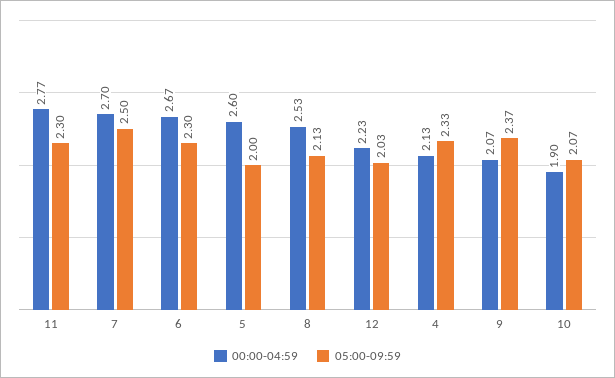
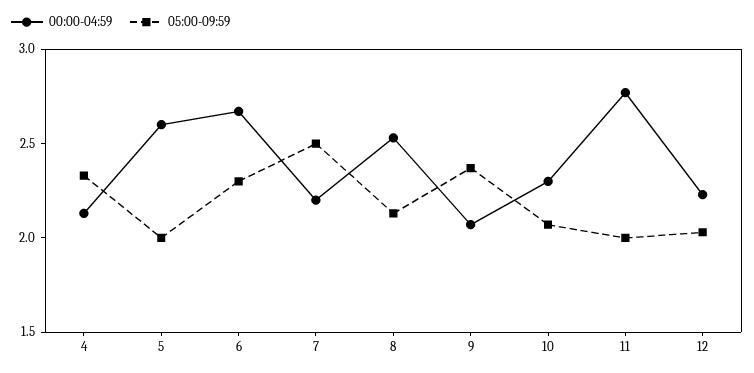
05:00-09:59, 11: 2.3 -> 2
00:00-04:59, 7: 2.7 -> 2.2
00:00-04:59, 10: 1.9 -> 2.3

